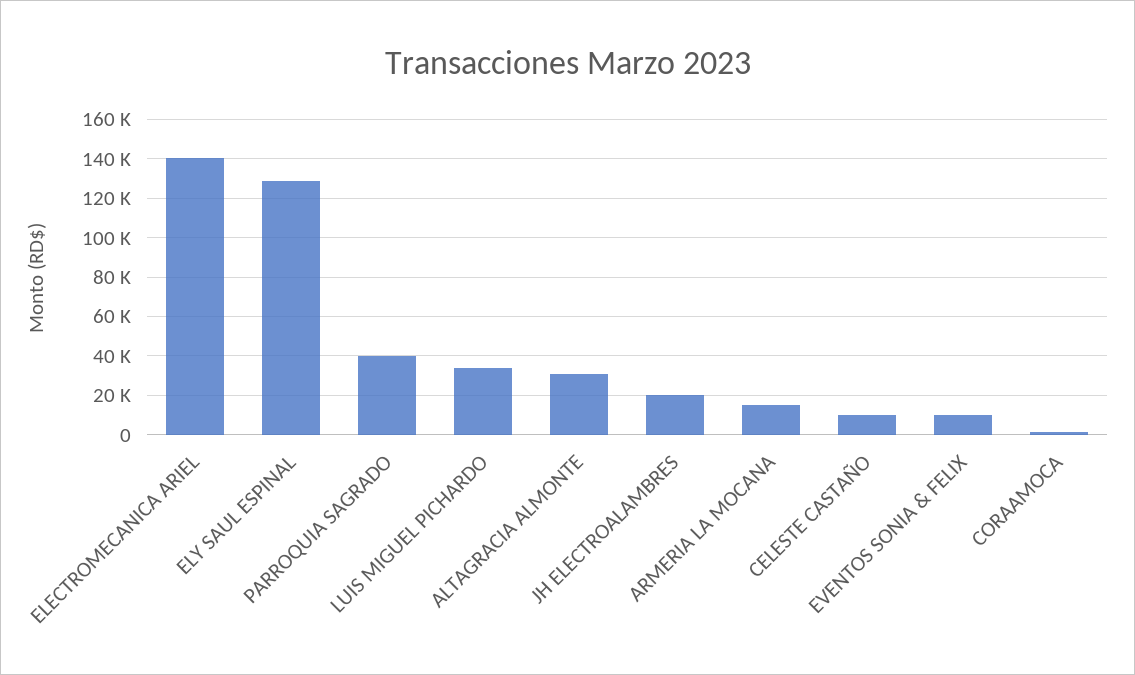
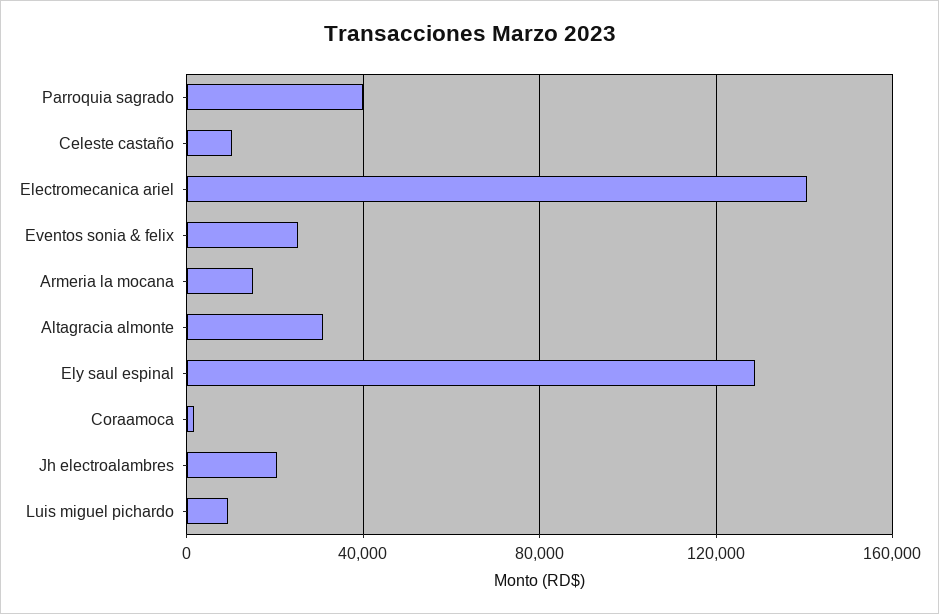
LUIS MIGUEL PICHARDO: 35000 -> 10000
EVENTOS SONIA & FELIX: 10000 -> 25000

